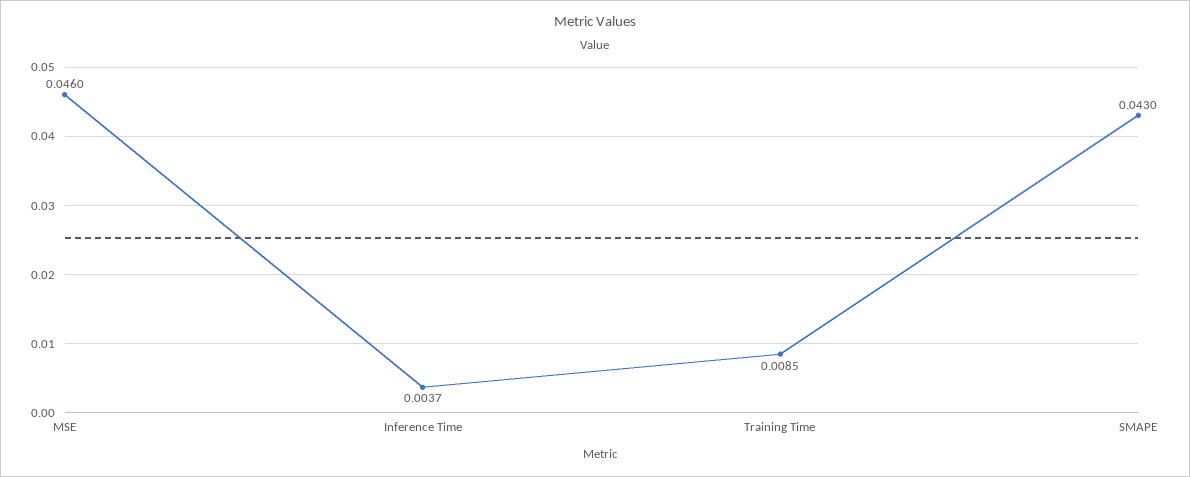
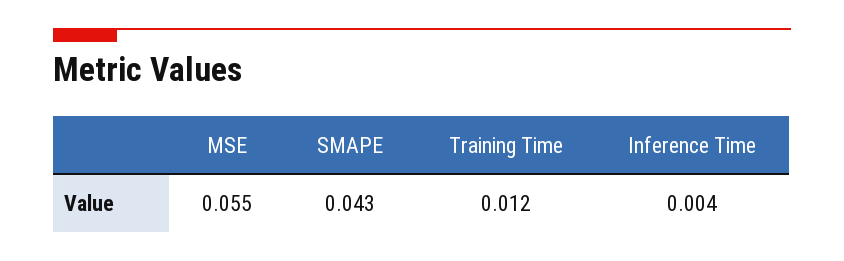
MSE: 0.046 -> 0.055
Training Time: 0.0085 -> 0.012

